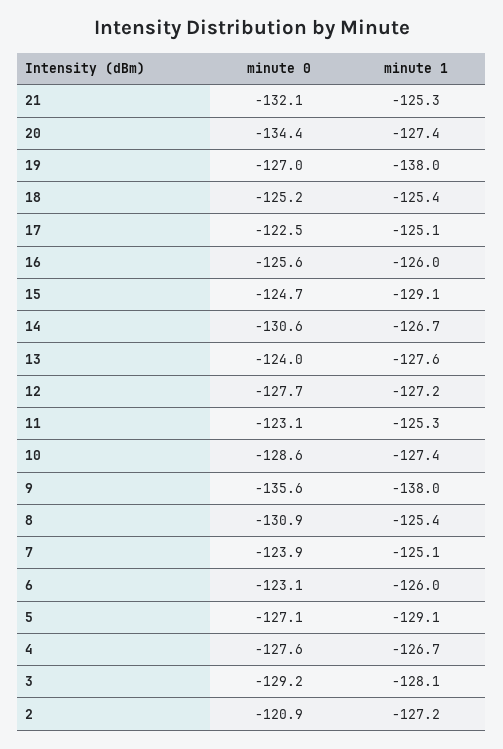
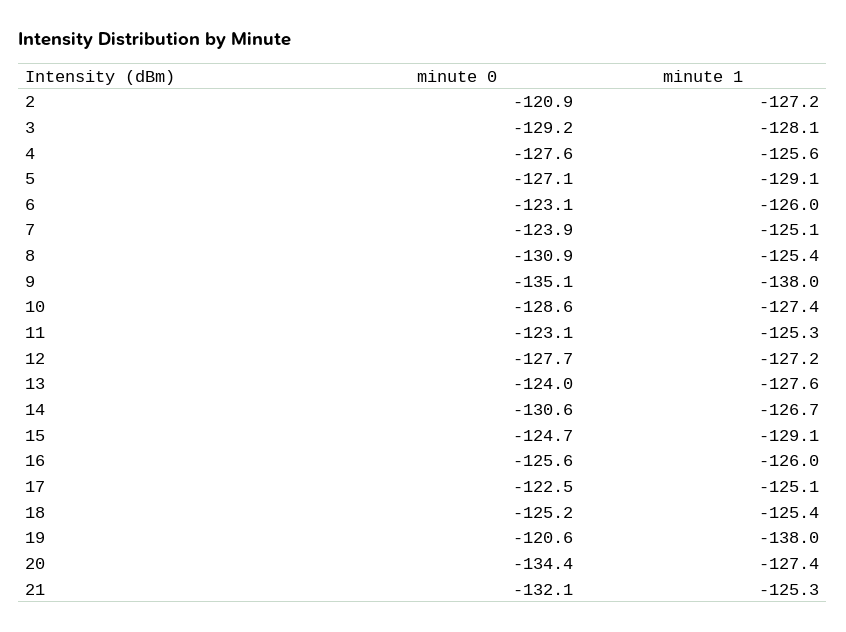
minute 0, 19: -127 -> -120.6
minute 0, 9: -135.6 -> -135.1
minute 1, 4: -126.7 -> -125.6

